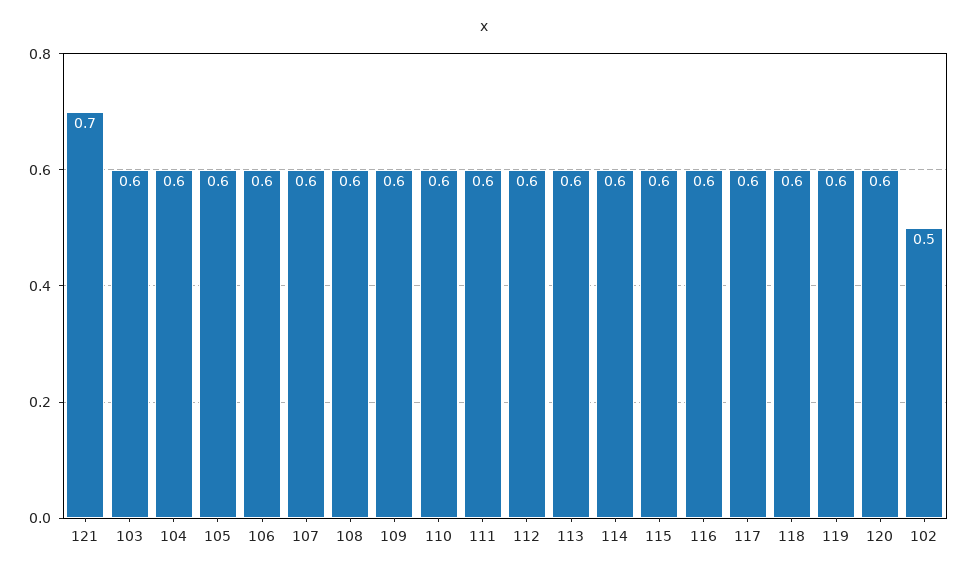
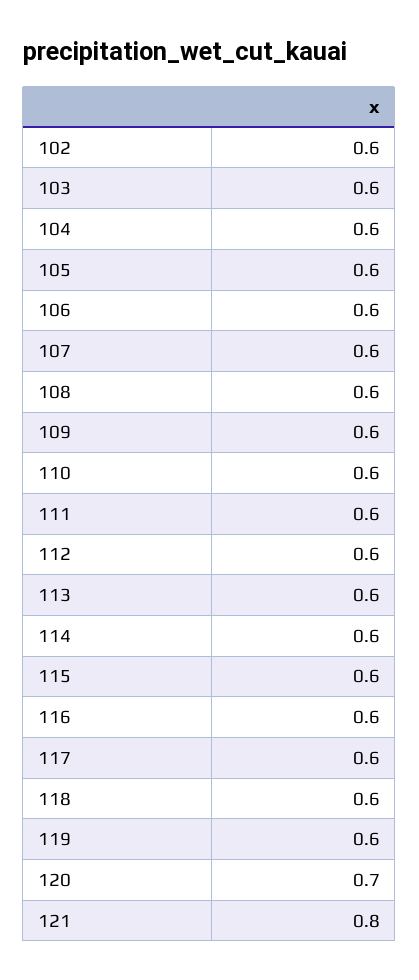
121: 0.7 -> 0.8
120: 0.6 -> 0.7
102: 0.5 -> 0.6

